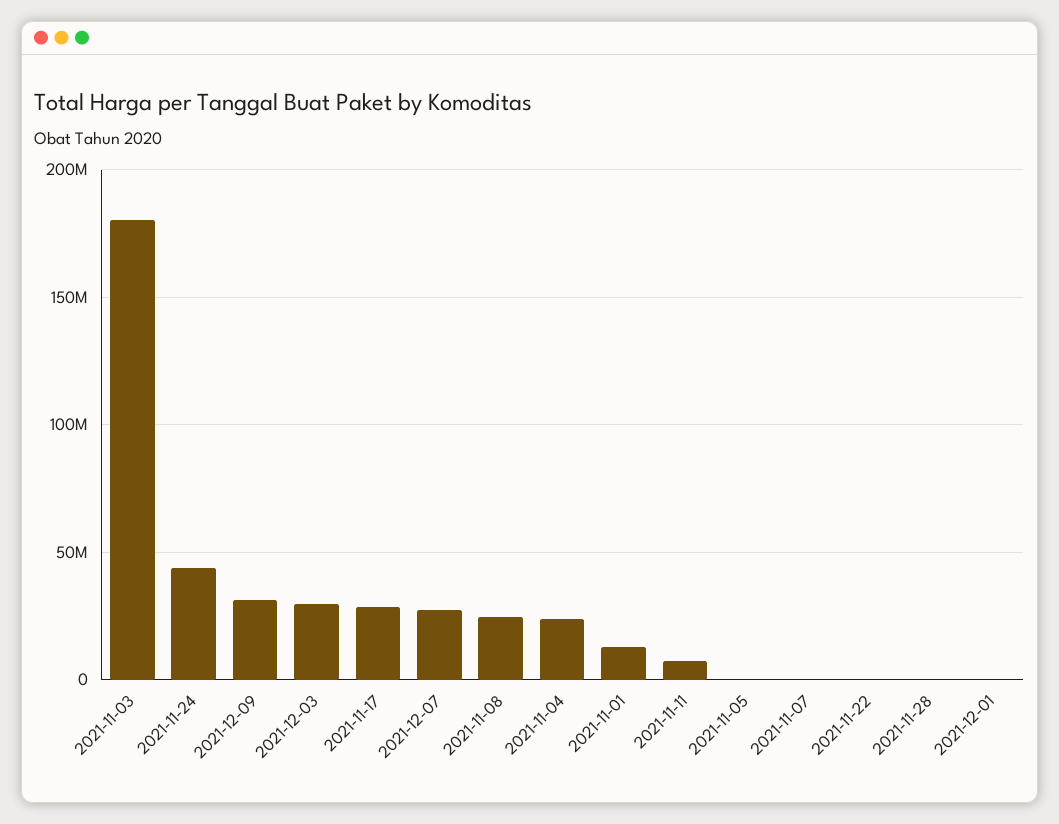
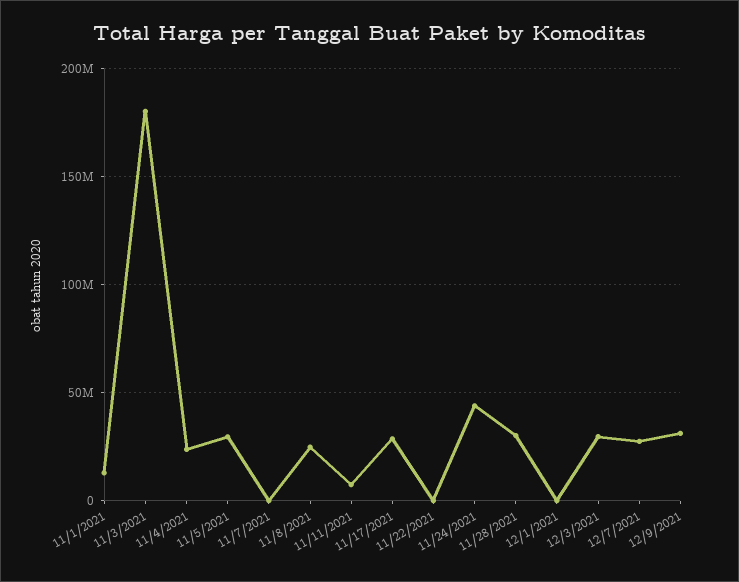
2021-11-05: 0 -> 30000000
2021-11-28: 0 -> 30000000

